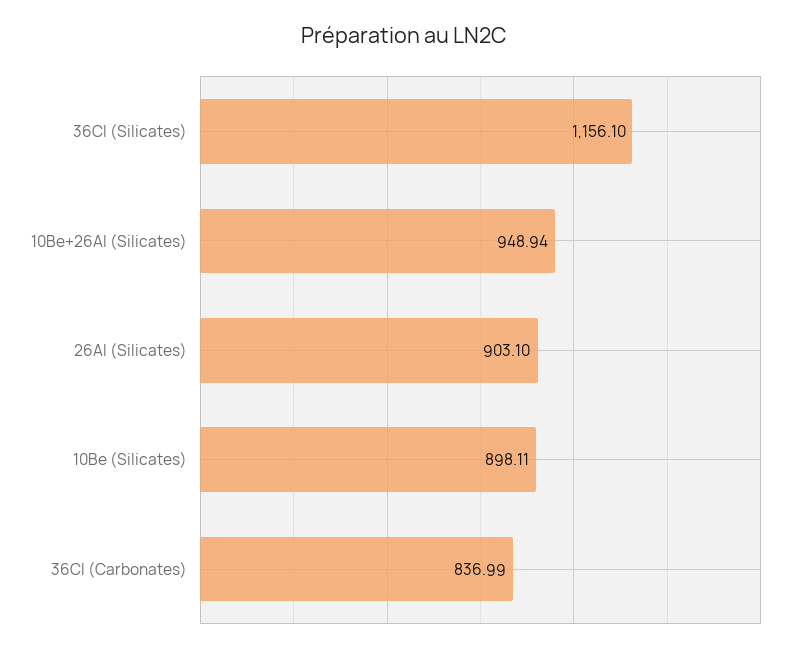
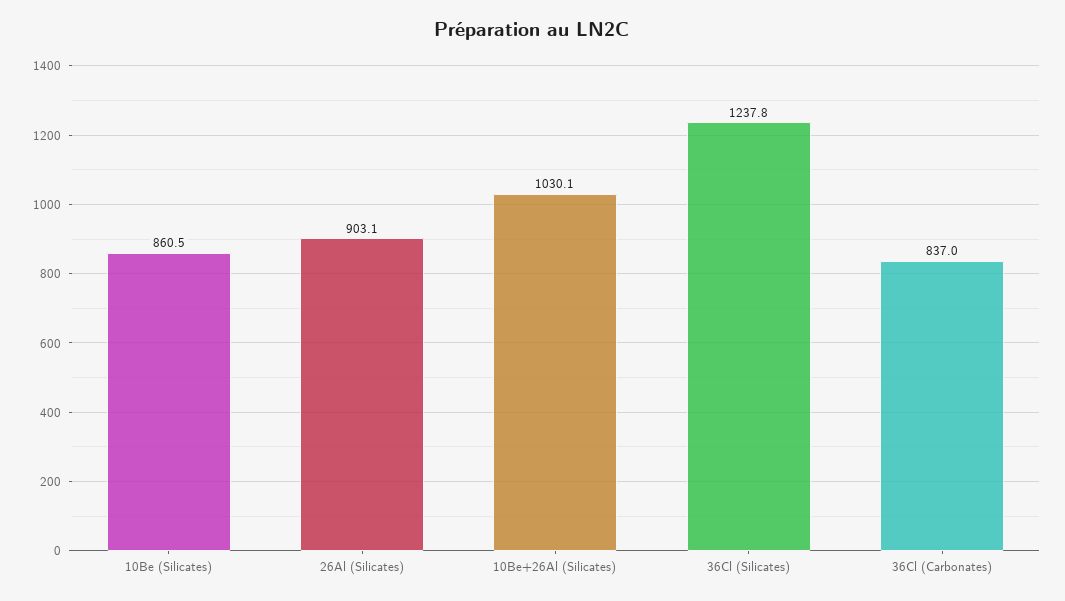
36Cl (Silicates): 1156.1 -> 1237.8
10Be+26Al (Silicates): 948.94 -> 1030.1
10Be (Silicates): 898.11 -> 860.5

